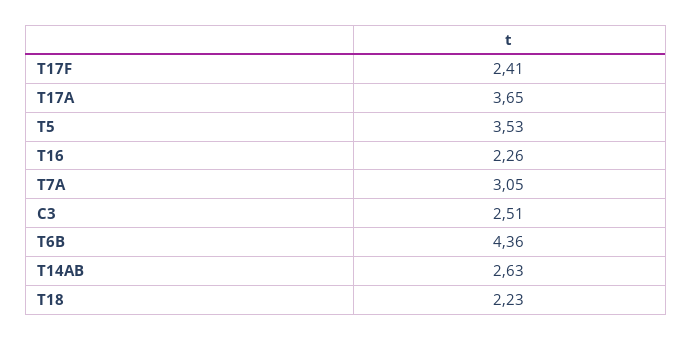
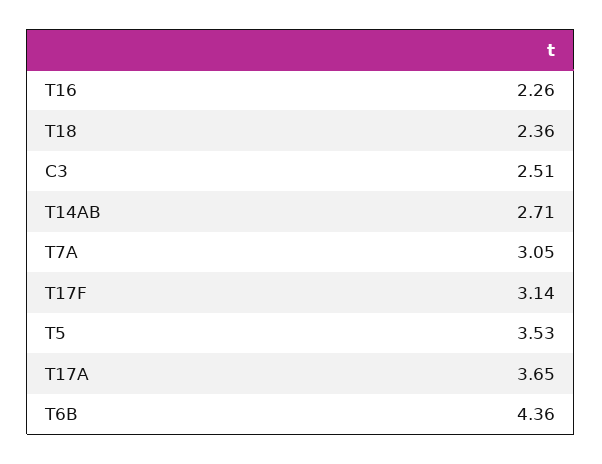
T17F: 2.41 -> 3.14
T14AB: 2.63 -> 2.71
T18: 2.23 -> 2.36

